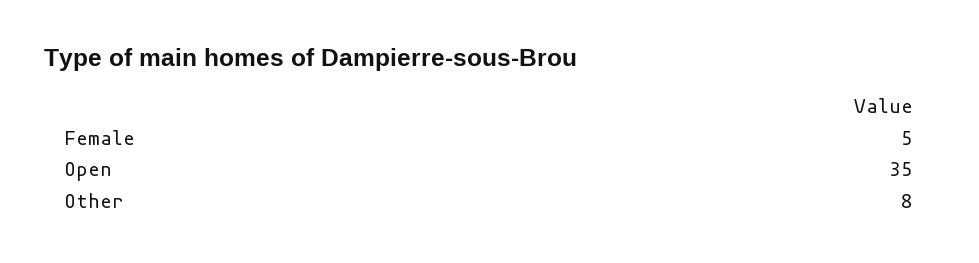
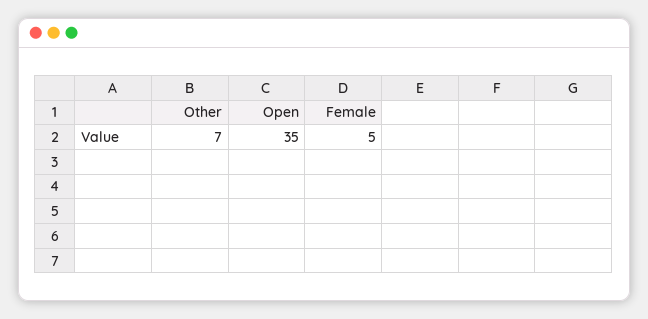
Other: 8 -> 7

